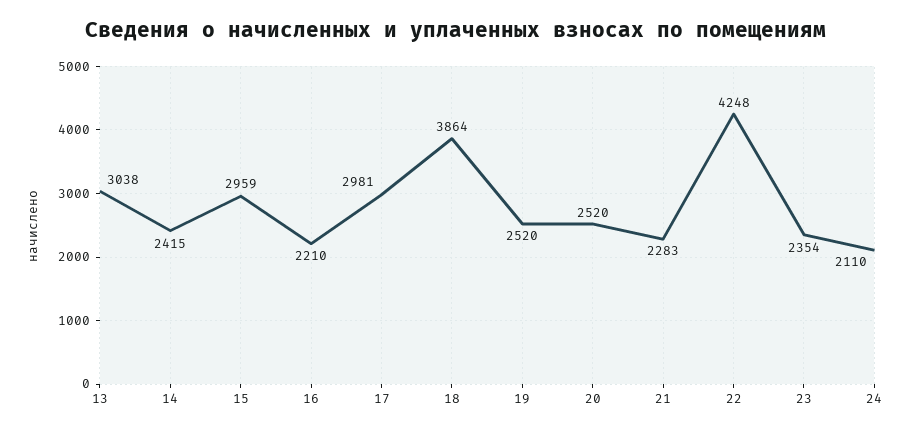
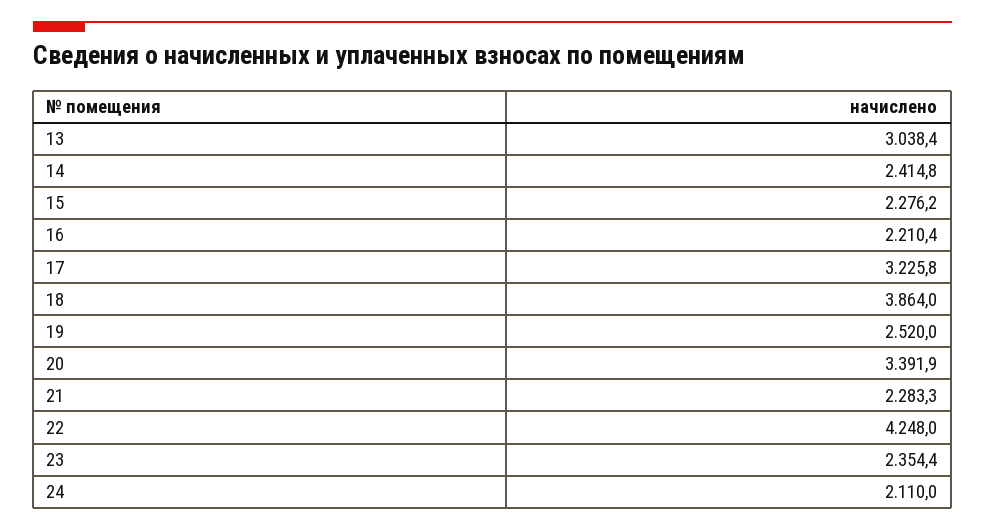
15: 2959 -> 2276.2
17: 2981 -> 3225.8
20: 2520 -> 3391.9

